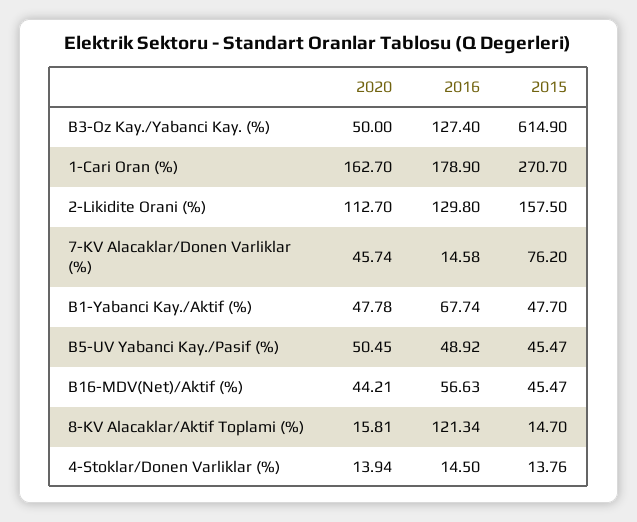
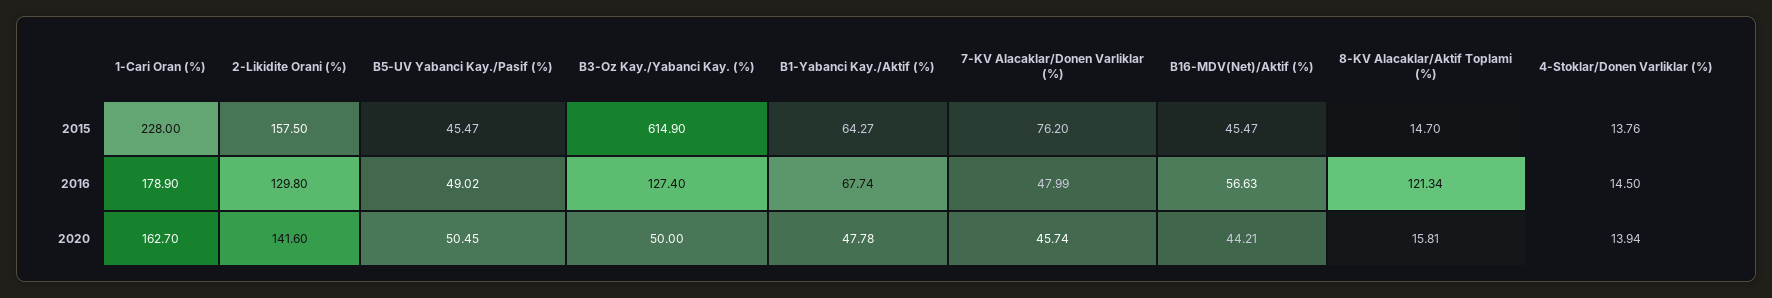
2015, 1-Cari Oran (%): 270.7 -> 228
2020, 2-Likidite Orani (%): 112.7 -> 141.6
2016, 7-KV Alacaklar/Donen Varliklar (%): 14.58 -> 47.99
2015, B1-Yabanci Kay./Aktif (%): 47.7 -> 64.27
2016, B5-UV Yabanci Kay./Pasif (%): 48.92 -> 49.02

